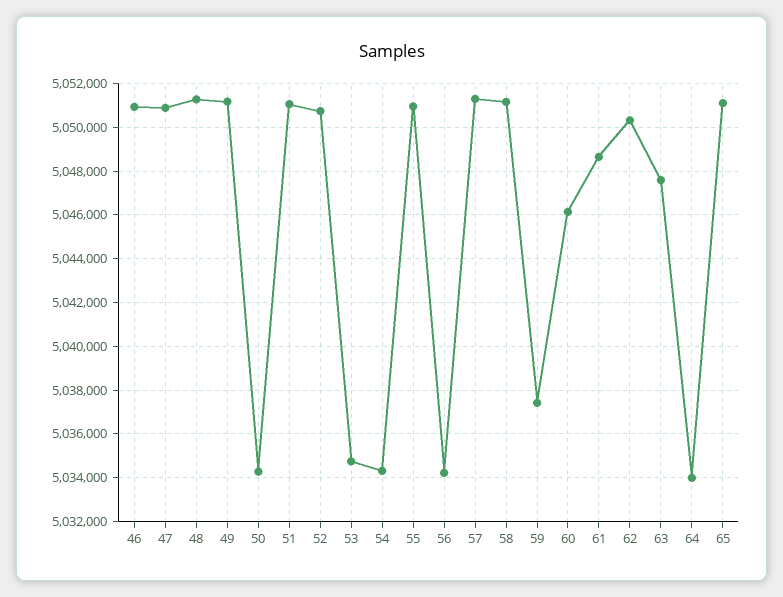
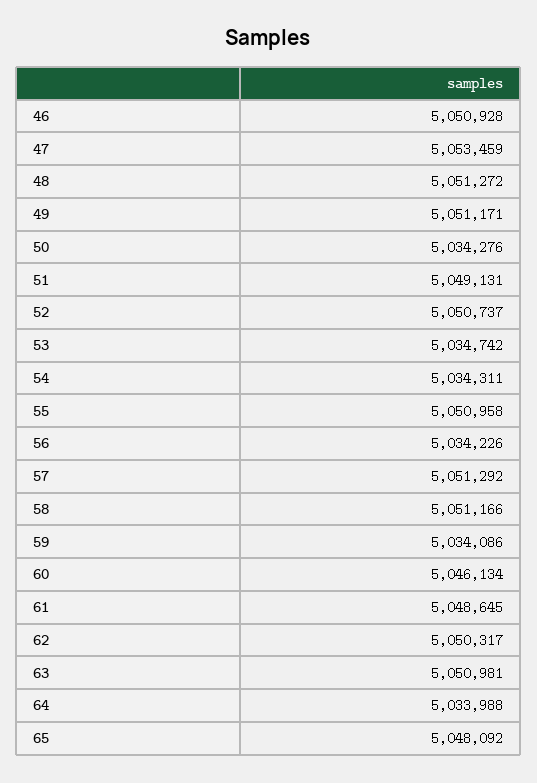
47: 5051000 -> 5053459
51: 5051000 -> 5049131
59: 5037500 -> 5034086
63: 5047500 -> 5050981
65: 5051000 -> 5048092

